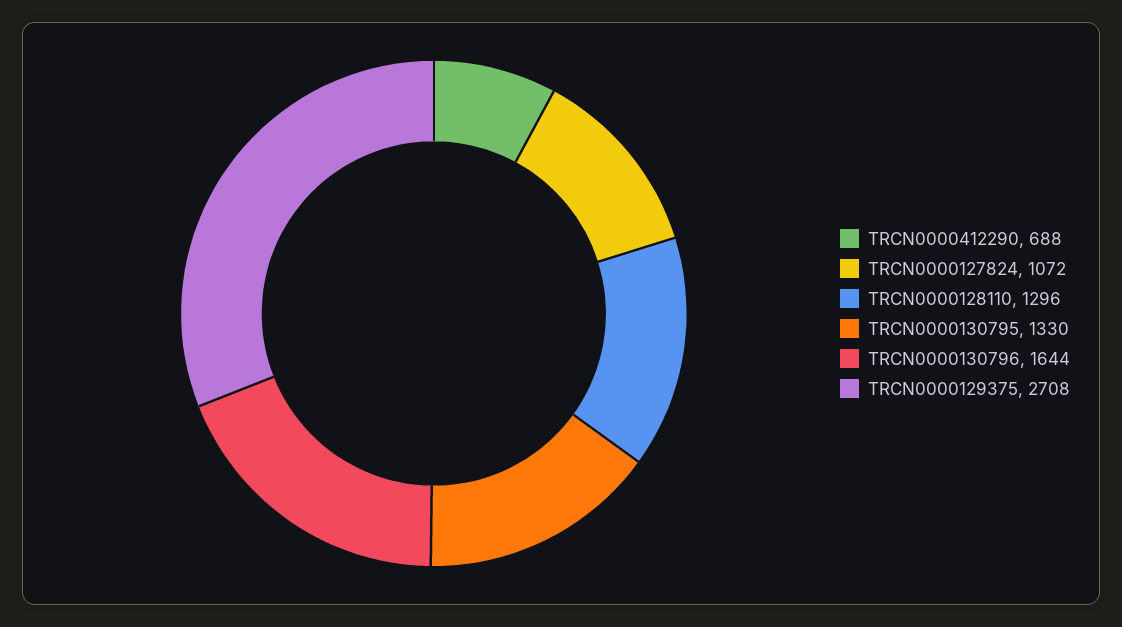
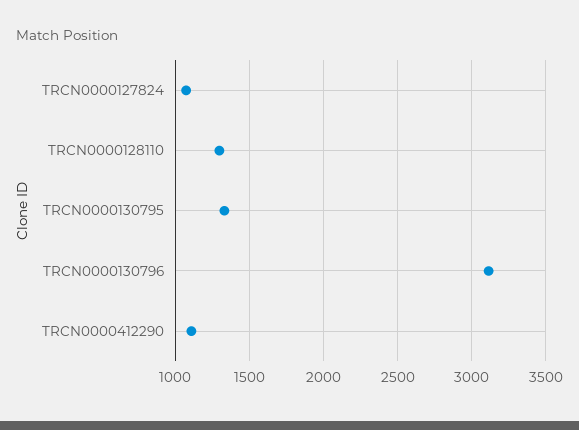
TRCN0000412290: 688 -> 1100
TRCN0000130796: 1644 -> 3100
TRCN0000129375: 2708 -> none

